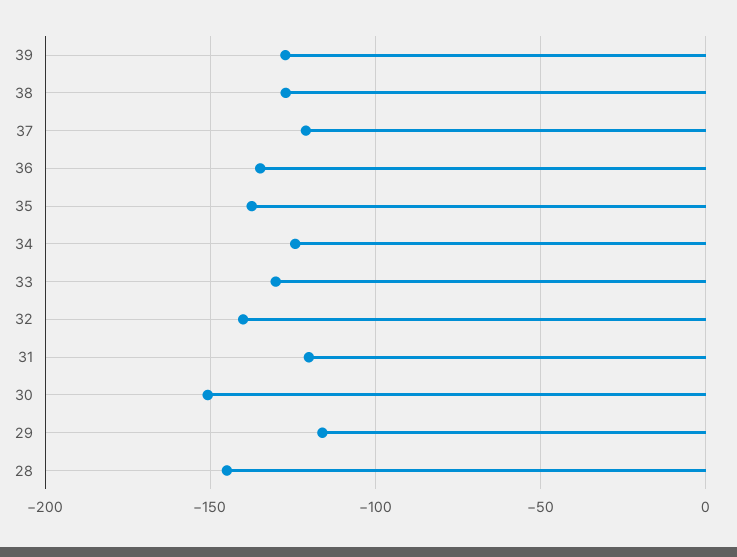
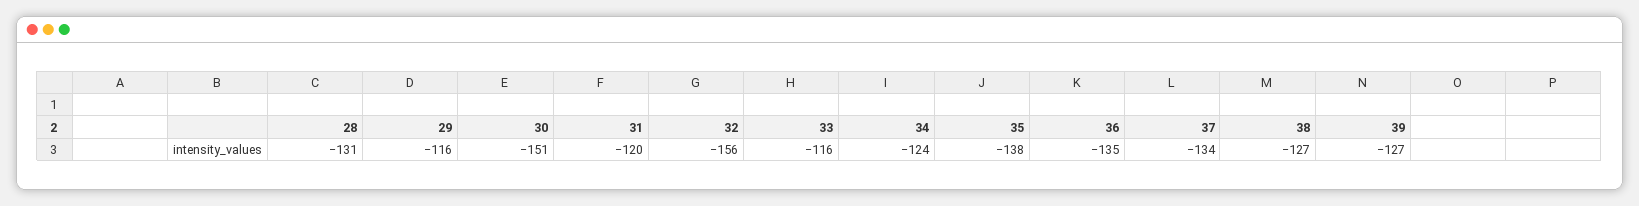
37: -120 -> -134
33: -130 -> -116
32: -140 -> -156
28: -145 -> -131

